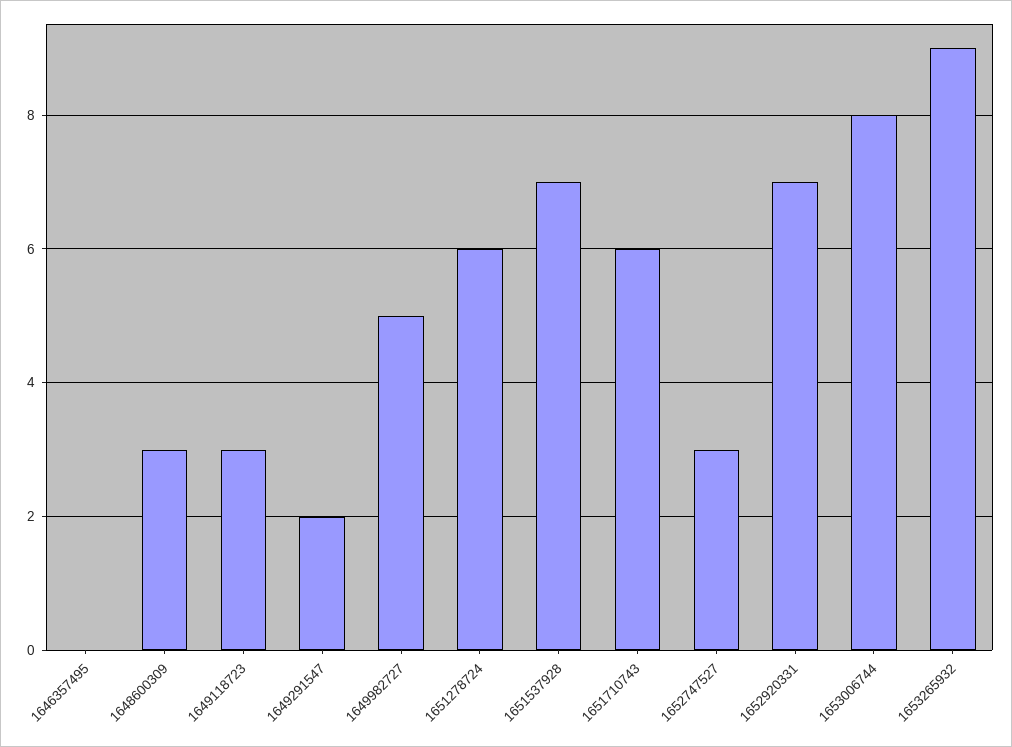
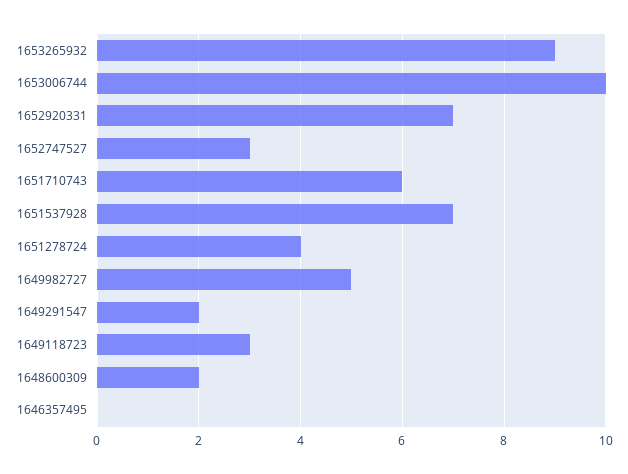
1648600309: 3 -> 2
1651278724: 6 -> 4
1653006744: 8 -> 10

